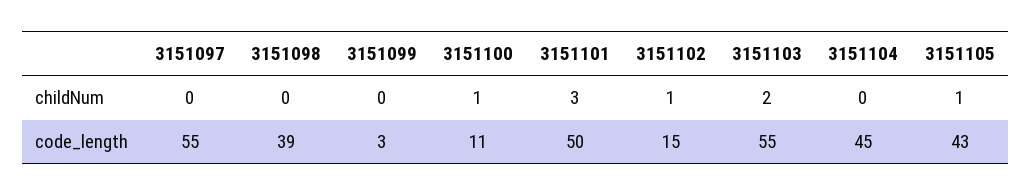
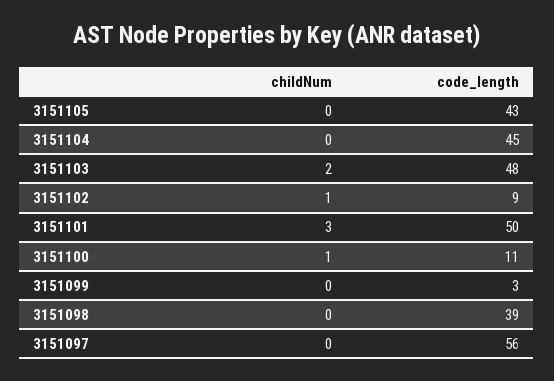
3151105, childNum: 1 -> 0
3151097, code_length: 55 -> 56
3151102, code_length: 15 -> 9
3151103, code_length: 55 -> 48

